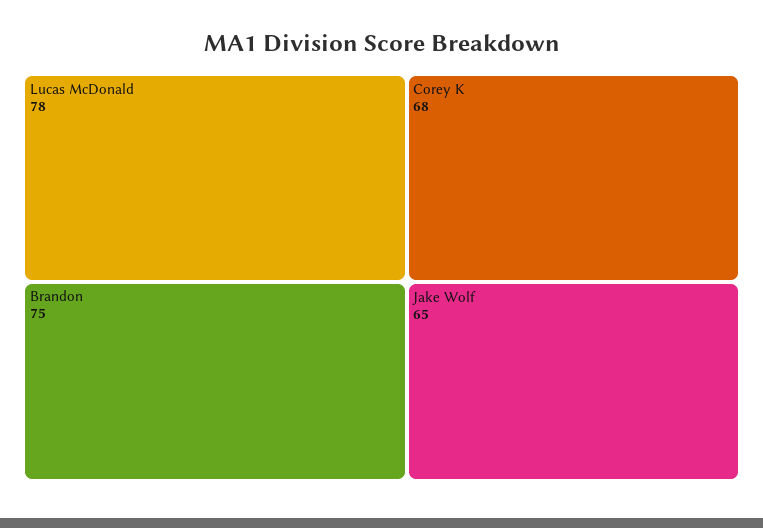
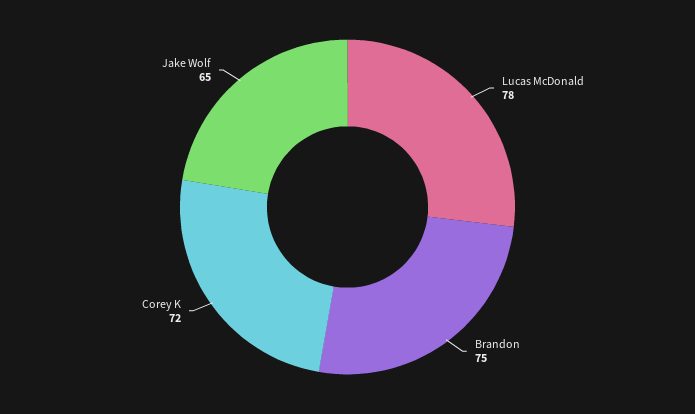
Corey K: 68 -> 72

